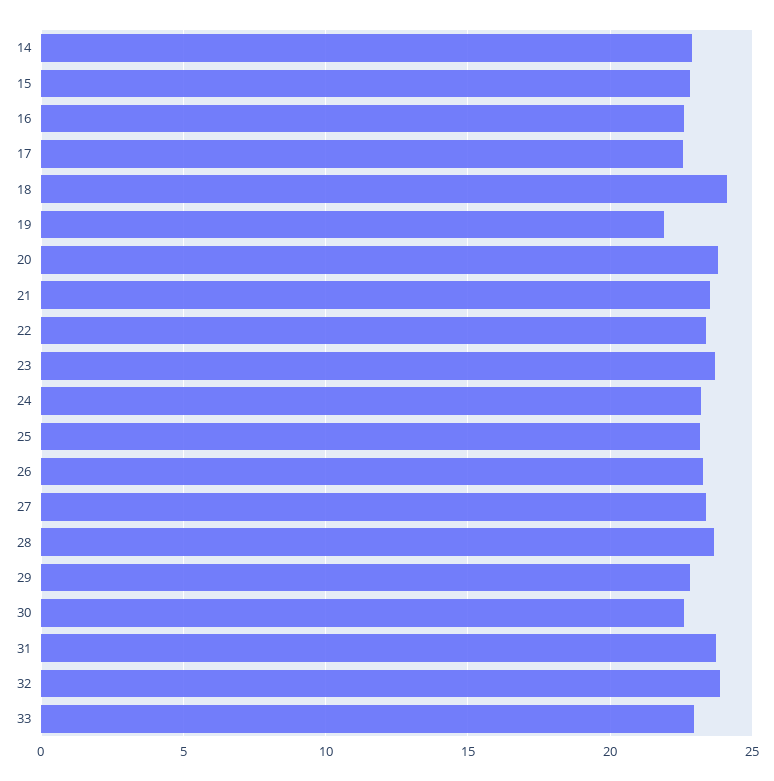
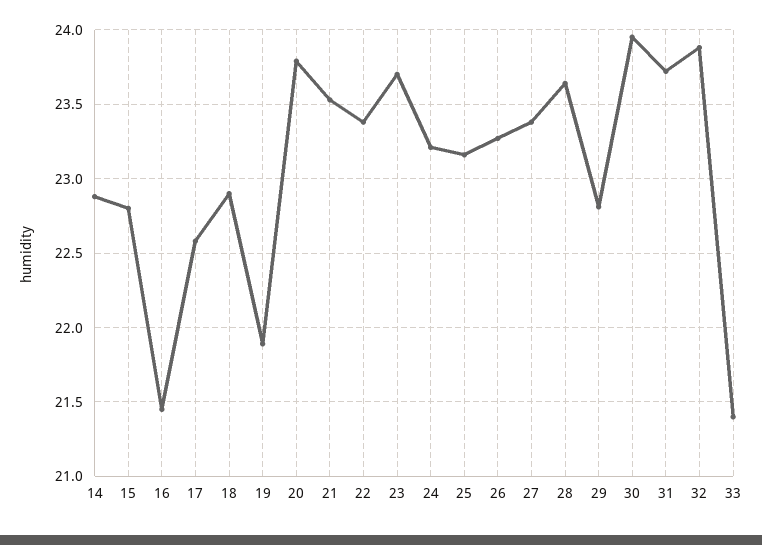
16: 22.5 -> 21.45
18: 24 -> 22.9
30: 22.5 -> 23.95
33: 23 -> 21.4

